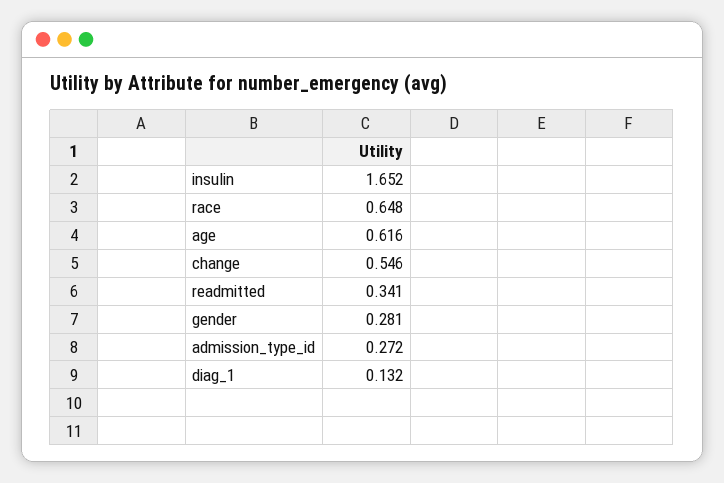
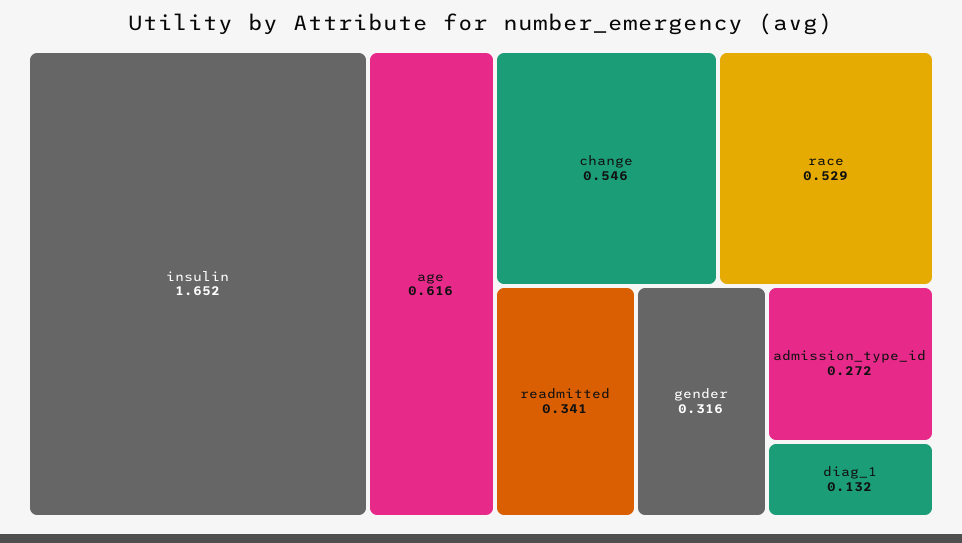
race: 0.648 -> 0.529
gender: 0.281 -> 0.316

